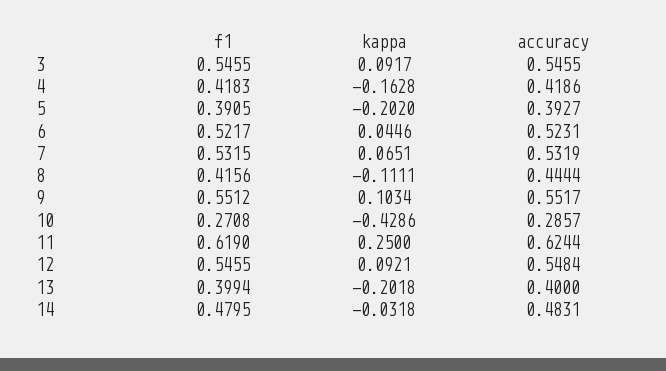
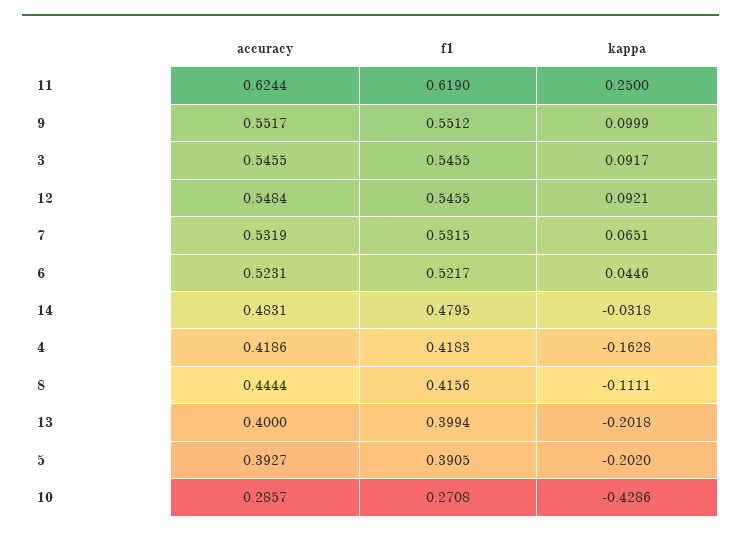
kappa, 9: 0.1034 -> 0.0999

